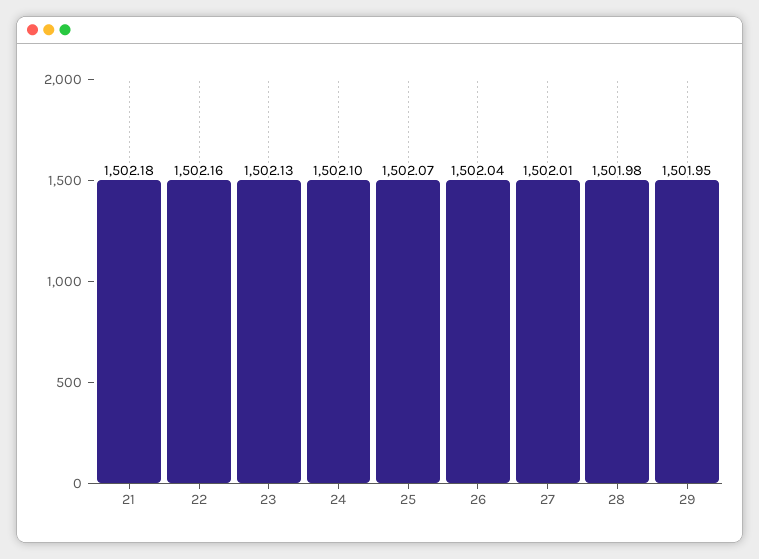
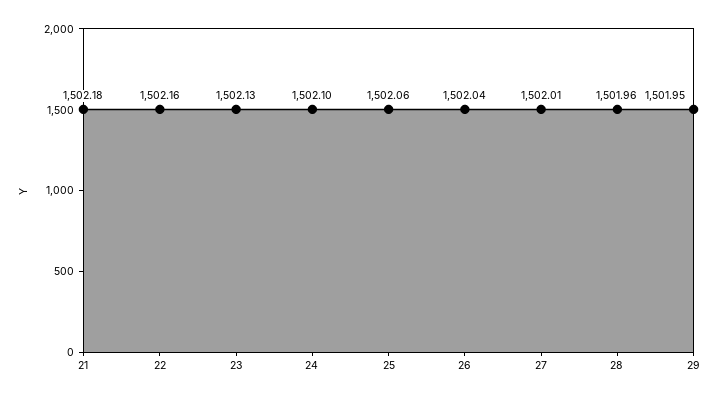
25: 1502.07 -> 1502.06
28: 1501.98 -> 1501.96

